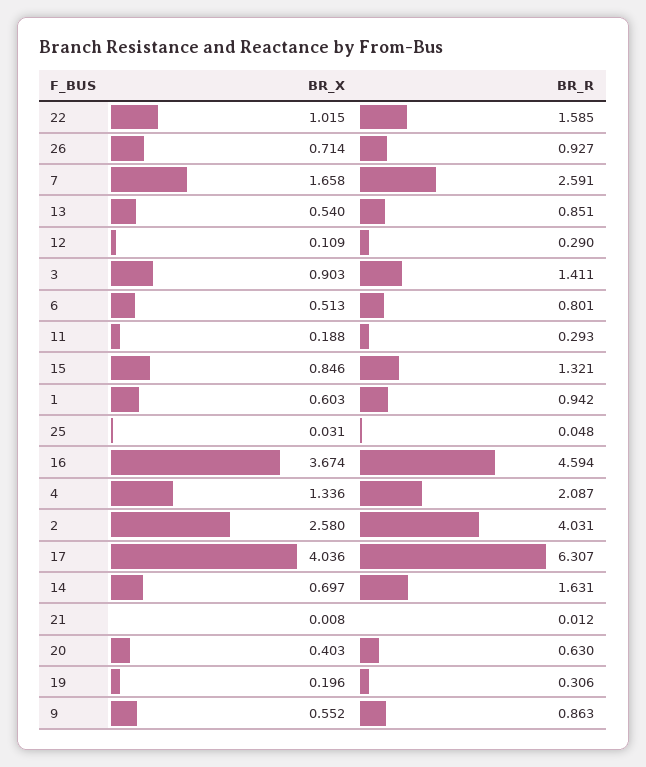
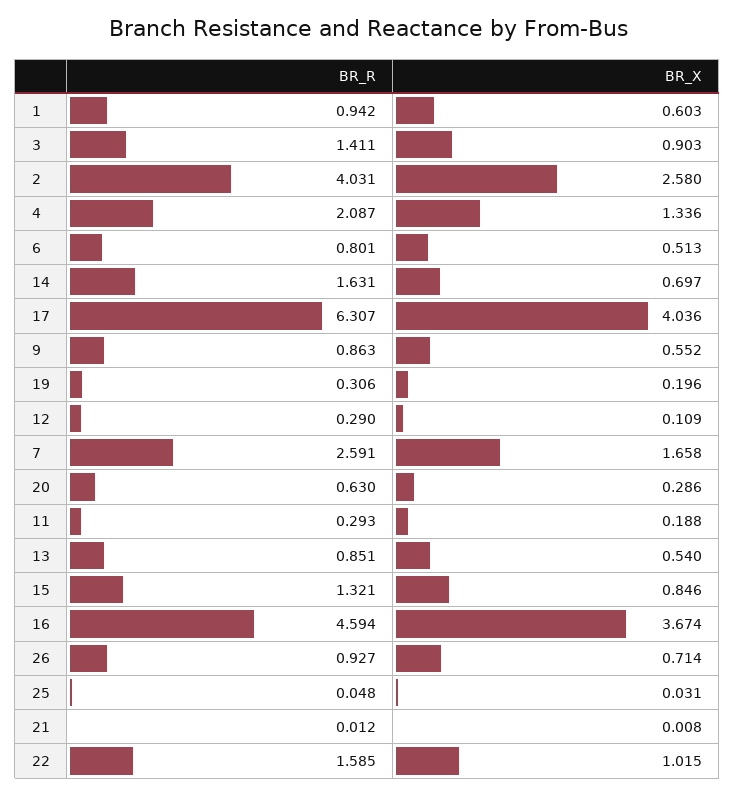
BR_X, 20: 0.403 -> 0.286

